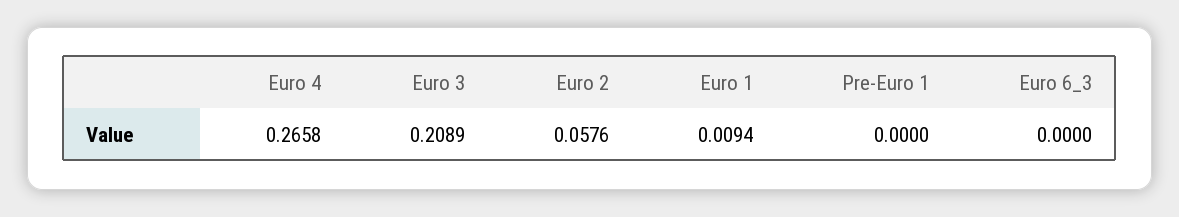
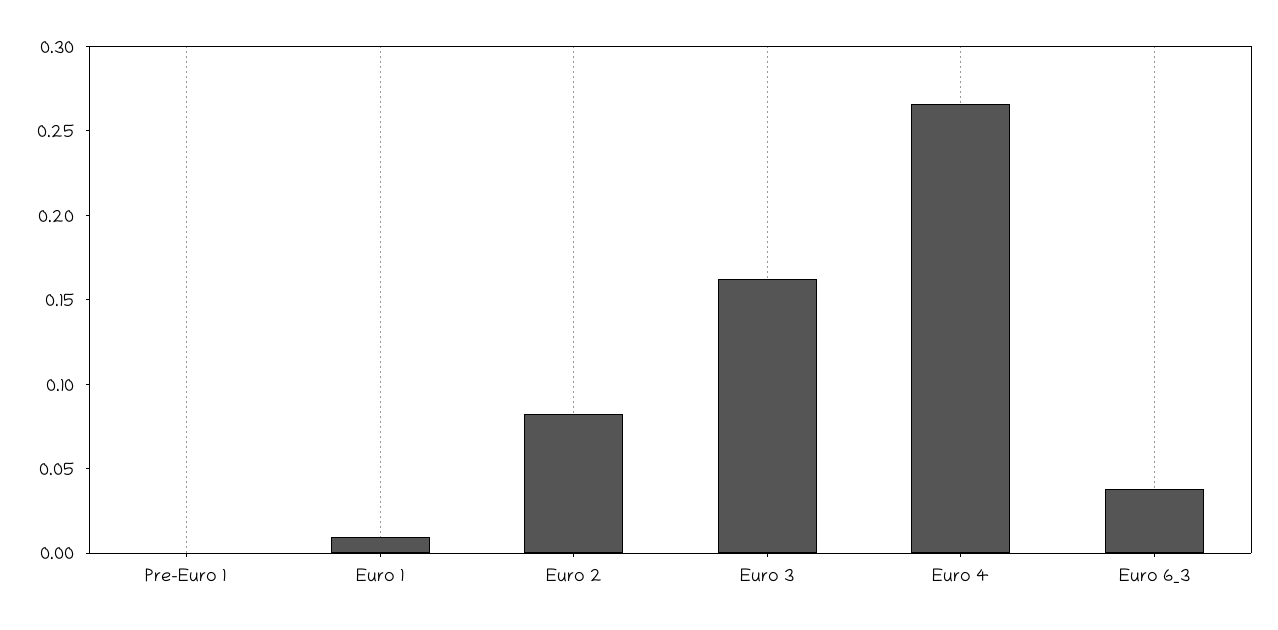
Euro 3: 0.2089 -> 0.16
Euro 2: 0.0576 -> 0.08
Euro 6_3: 0 -> 0.04

